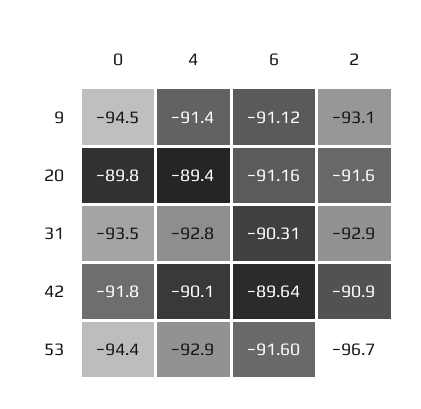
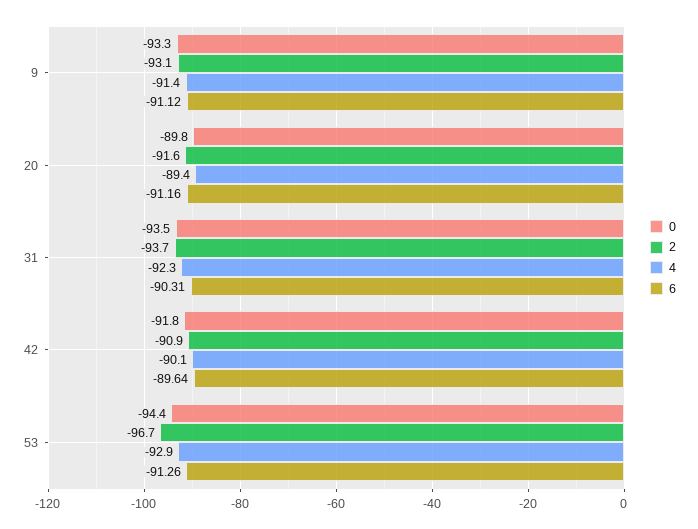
0, 9: -94.5 -> -93.3
4, 31: -92.8 -> -92.3
2, 31: -92.9 -> -93.7
6, 53: -91.6 -> -91.26

